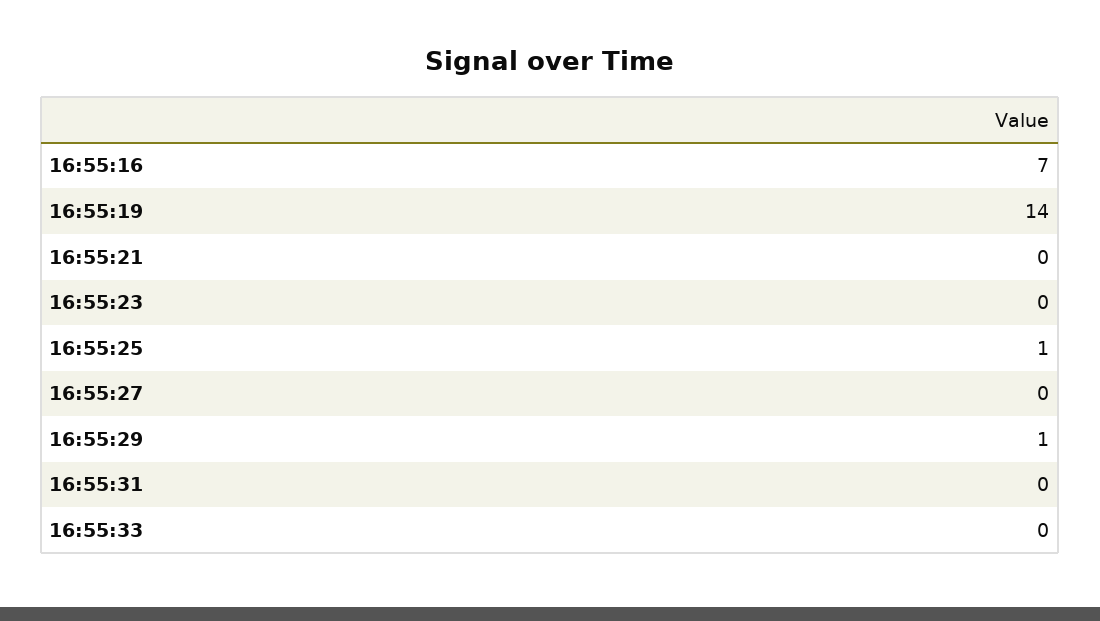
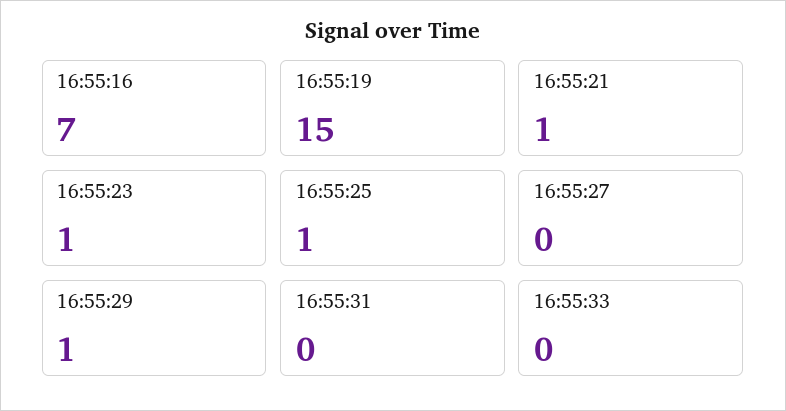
16:55:19: 14 -> 15
16:55:21: 0 -> 1
16:55:23: 0 -> 1

